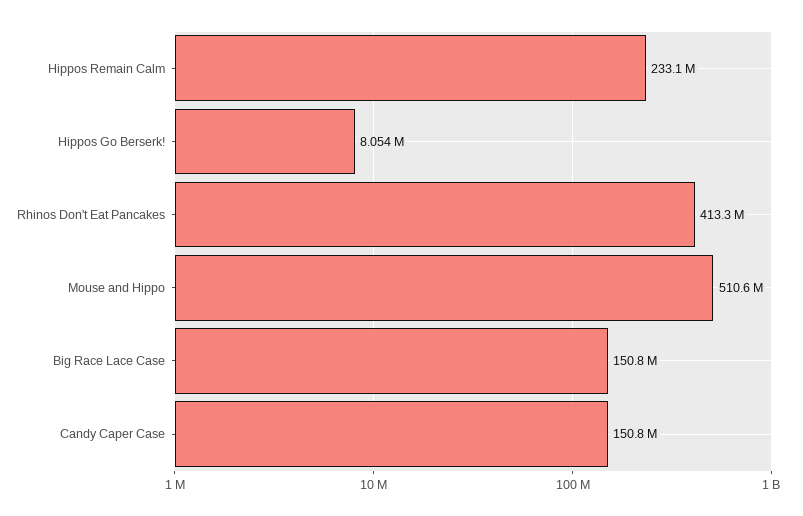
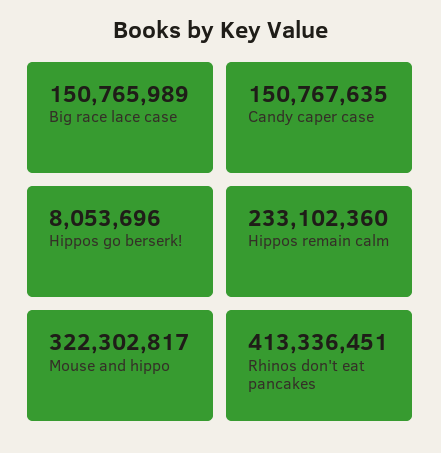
Mouse and Hippo: 510600000 -> 322302817

